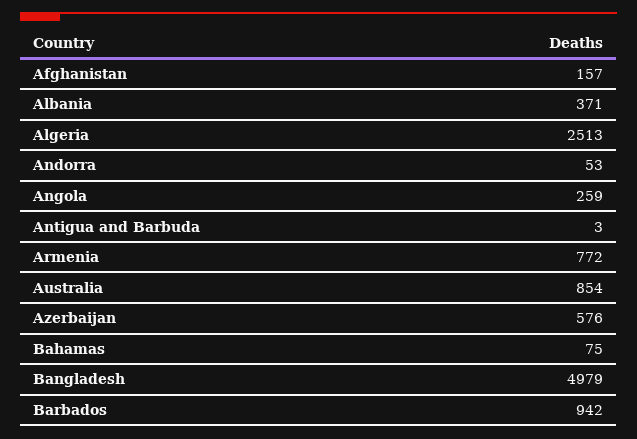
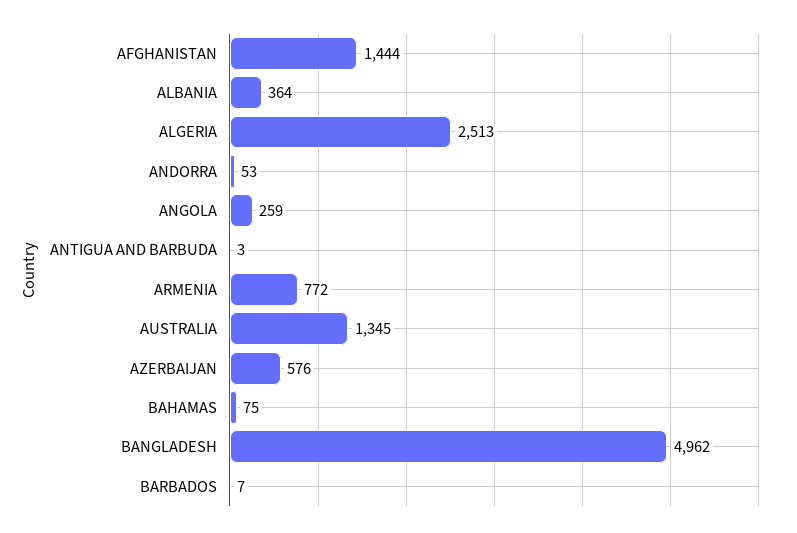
Afghanistan: 157 -> 1444
Albania: 371 -> 364
Australia: 854 -> 1345
Bangladesh: 4979 -> 4962
Barbados: 942 -> 7

